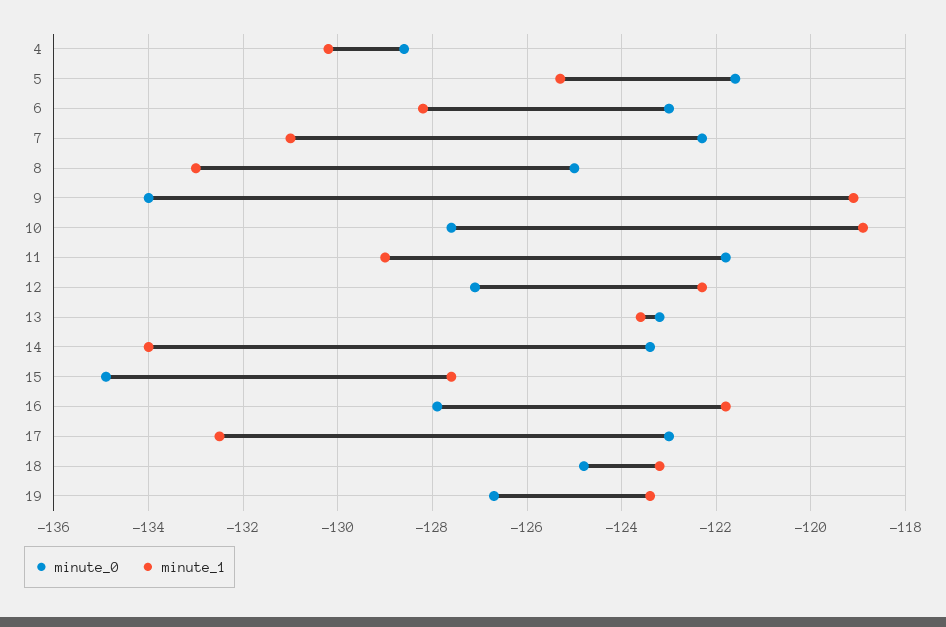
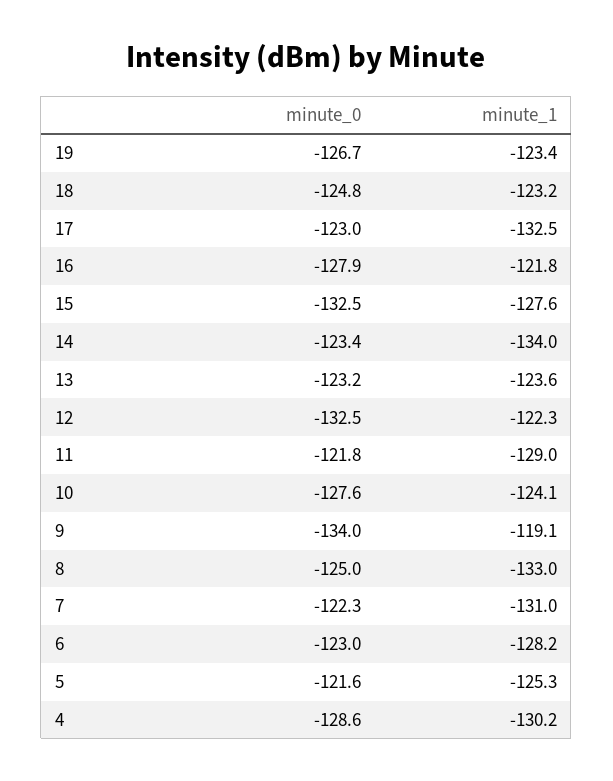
minute_1, 10: -119 -> -124.1
minute_0, 12: -127 -> -132.5
minute_0, 15: -135 -> -132.5

